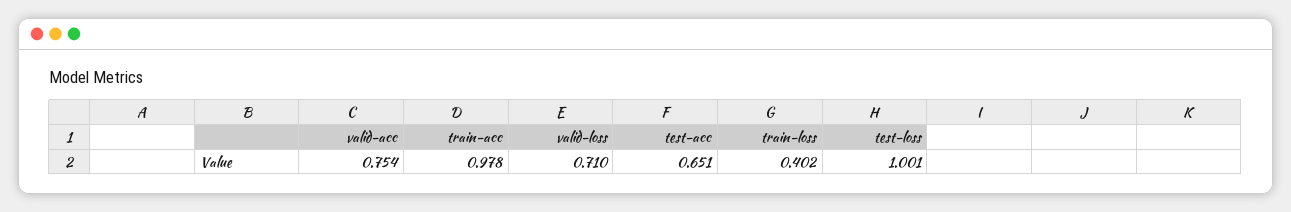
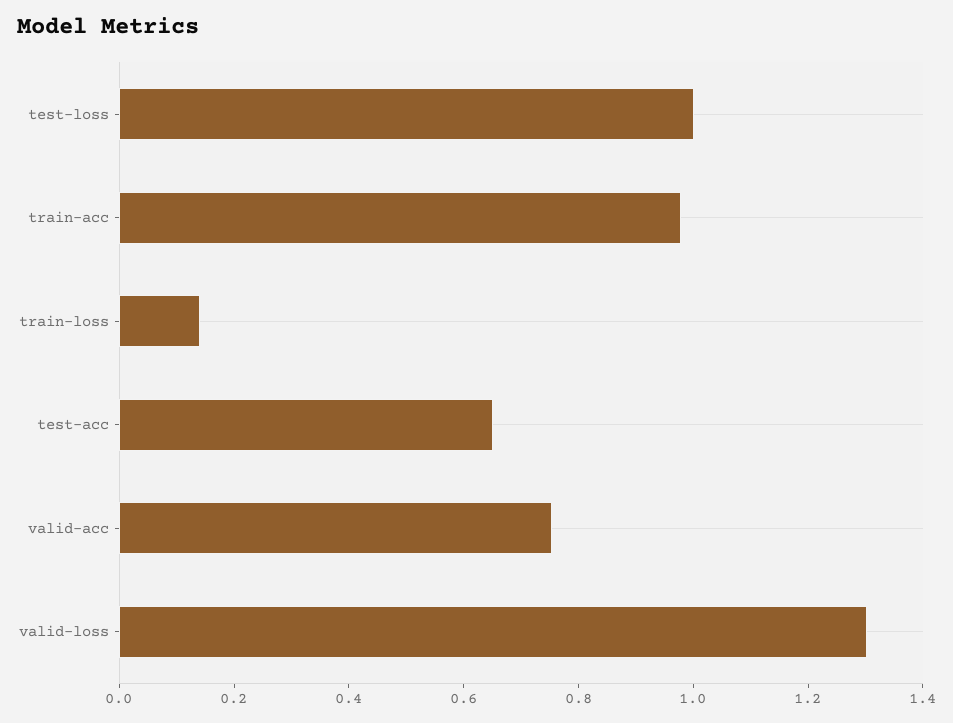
valid-loss: 0.71 -> 1.3
train-loss: 0.402 -> 0.15

